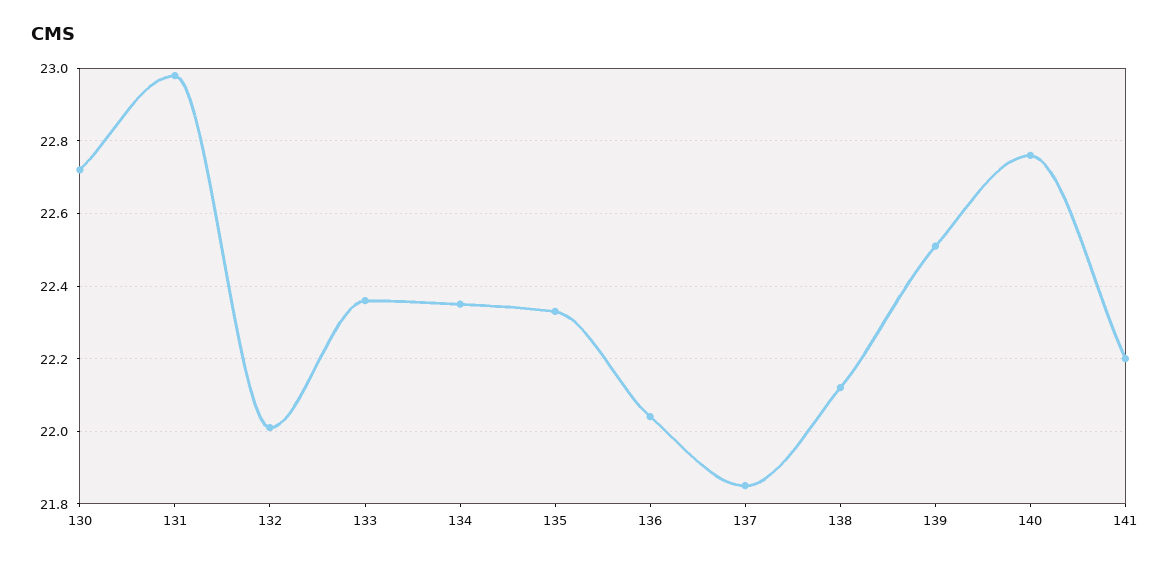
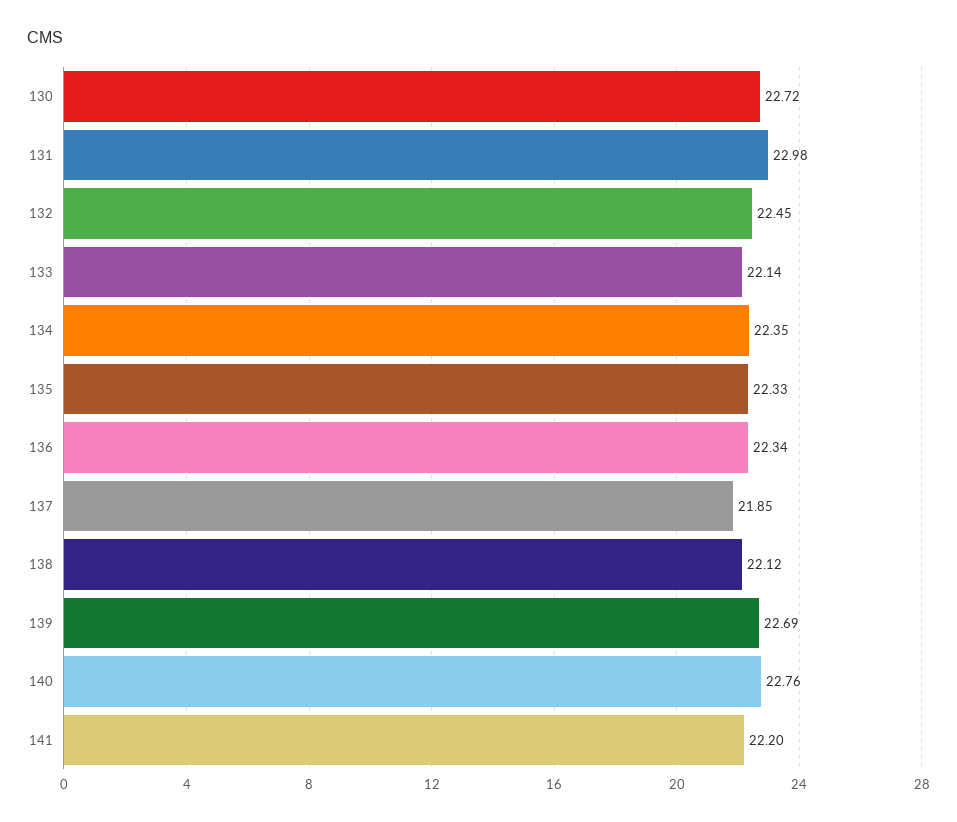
132: 22 -> 22.45
133: 22.35 -> 22.14
136: 22.05 -> 22.34
139: 22.5 -> 22.69

